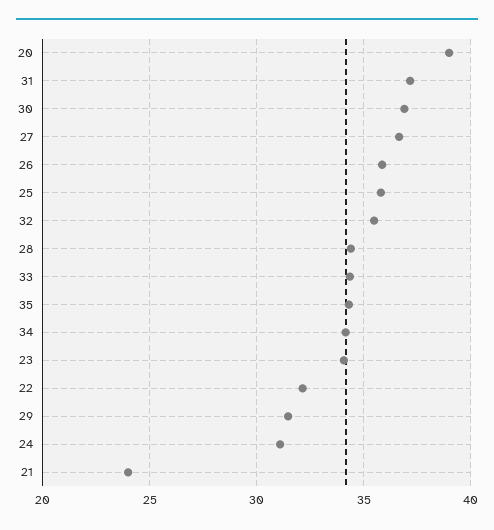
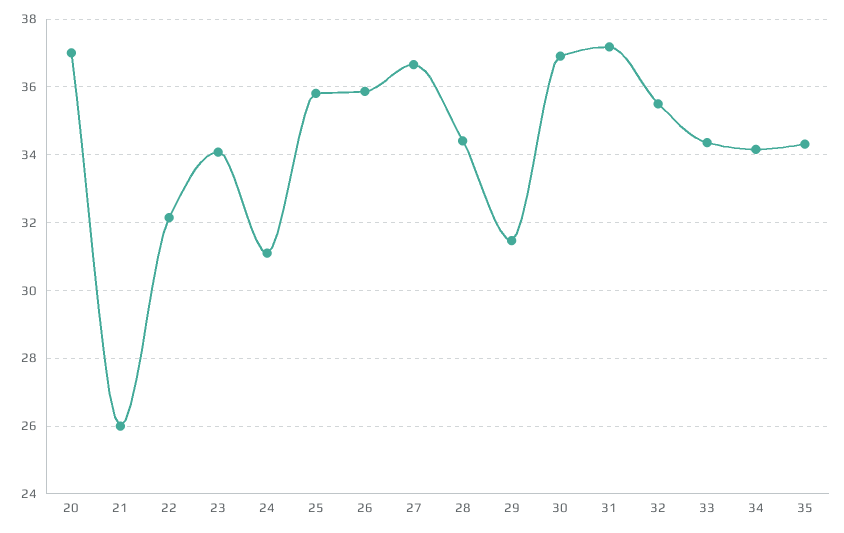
20: 39 -> 37
21: 24 -> 26

